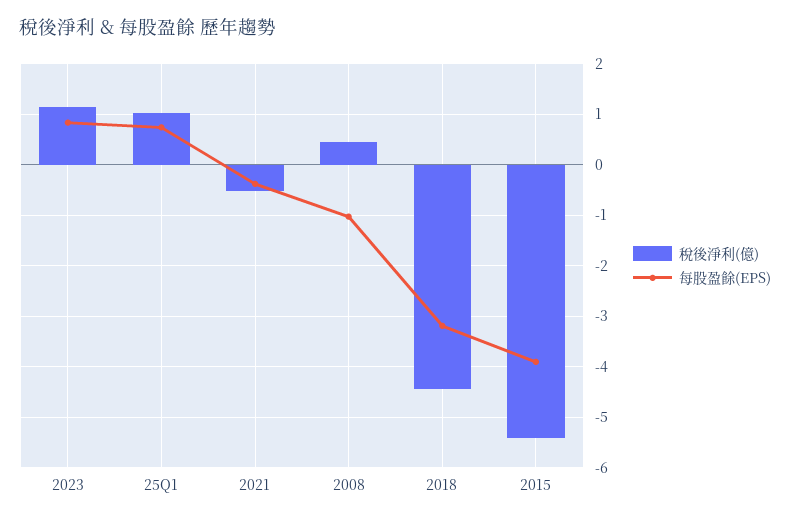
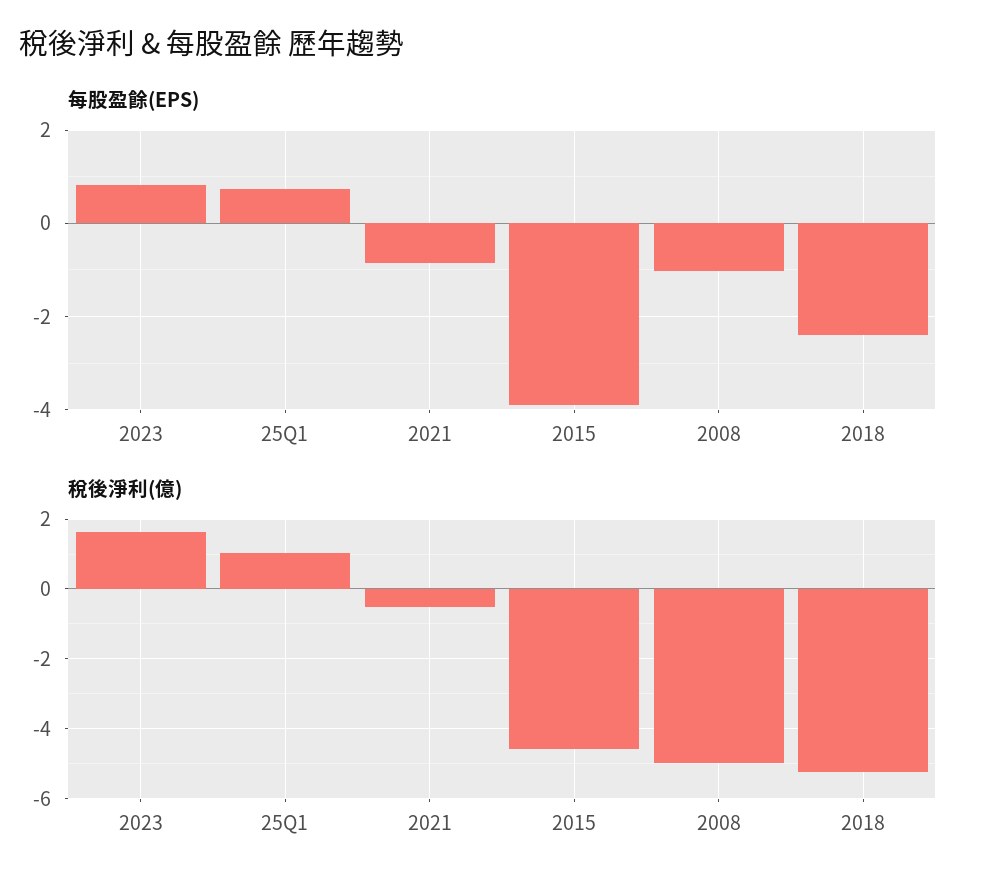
稅後淨利(億), 2023: 1.2 -> 1.6
每股盈餘(EPS), 2021: -0.4 -> -0.8
稅後淨利(億), 2008: 0.4 -> -5
稅後淨利(億), 2018: -4.4 -> -5.2
每股盈餘(EPS), 2018: -3.2 -> -2.4
稅後淨利(億), 2015: -5.4 -> -4.6

